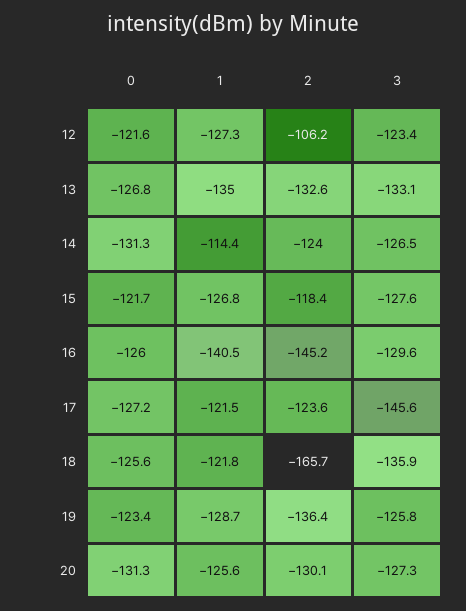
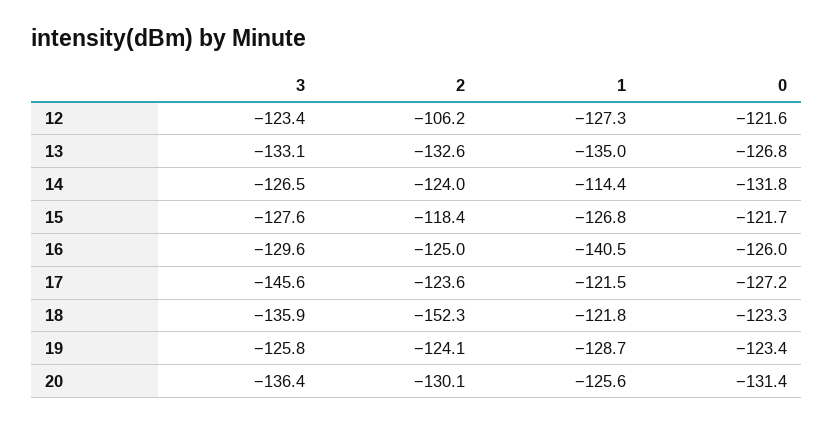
0, 14: -131.3 -> -131.8
2, 16: -145.2 -> -125
0, 18: -125.6 -> -123.3
2, 18: -165.7 -> -152.3
2, 19: -136.4 -> -124.1
0, 20: -131.3 -> -131.4
3, 20: -127.3 -> -136.4

